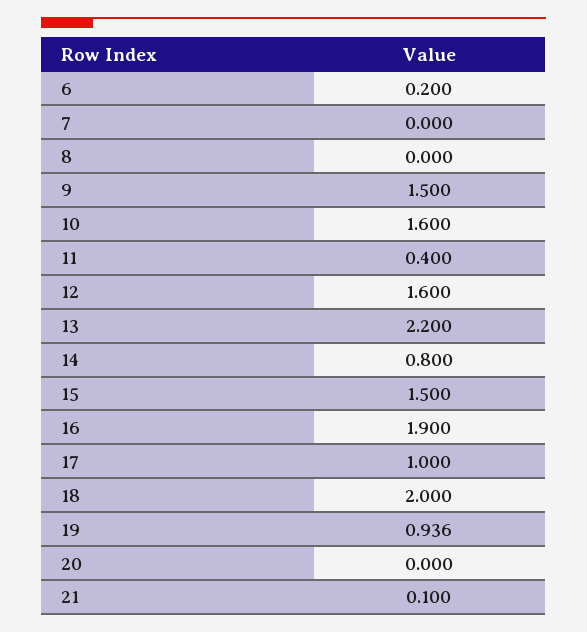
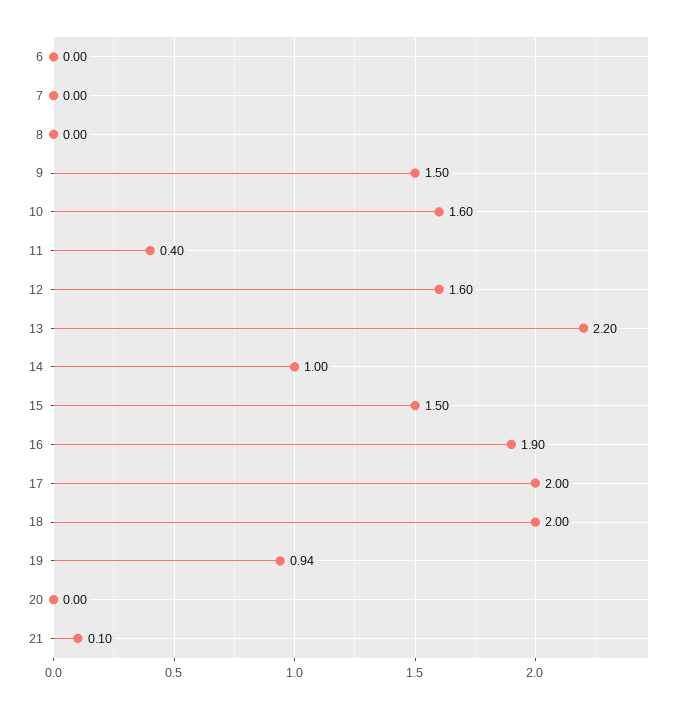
6: 0.2 -> 0
14: 0.8 -> 1
17: 1 -> 2

